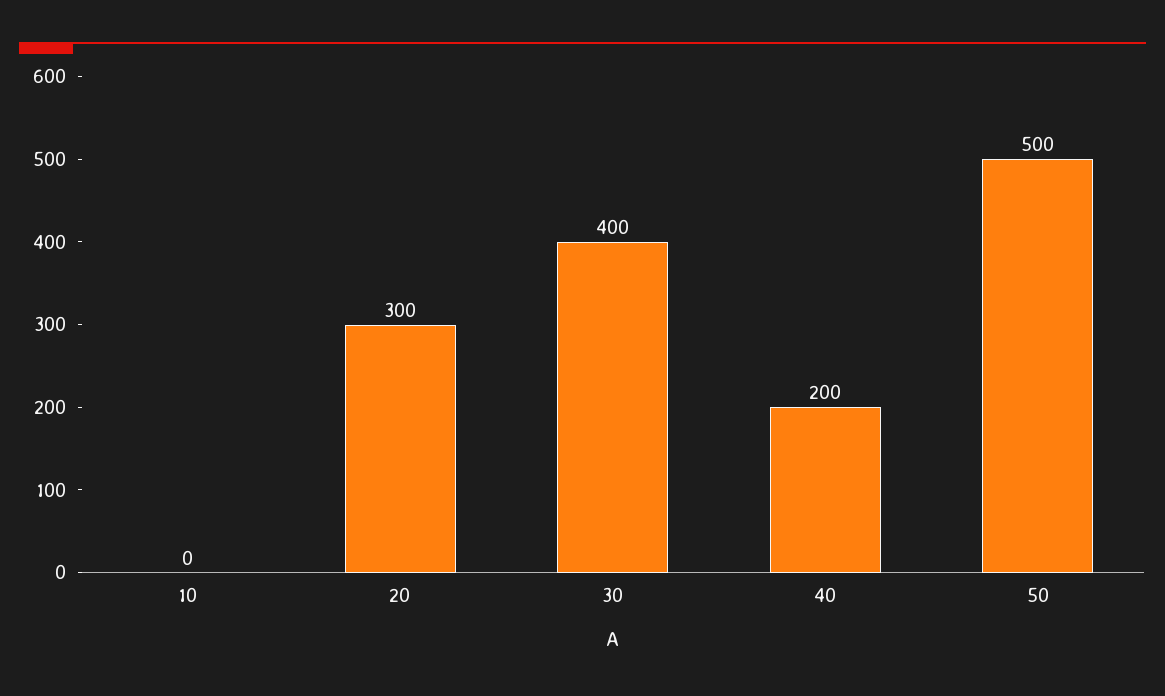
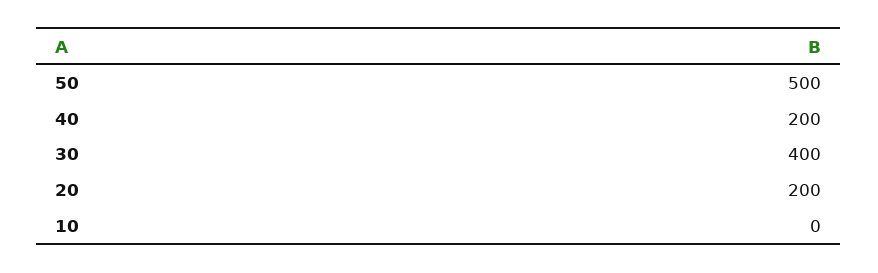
20: 300 -> 200

